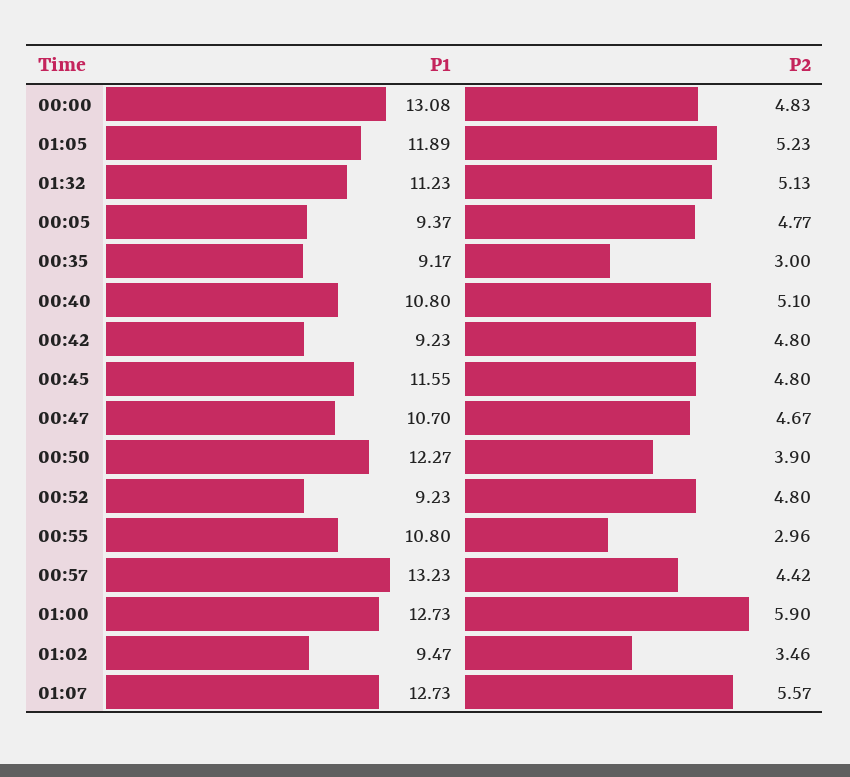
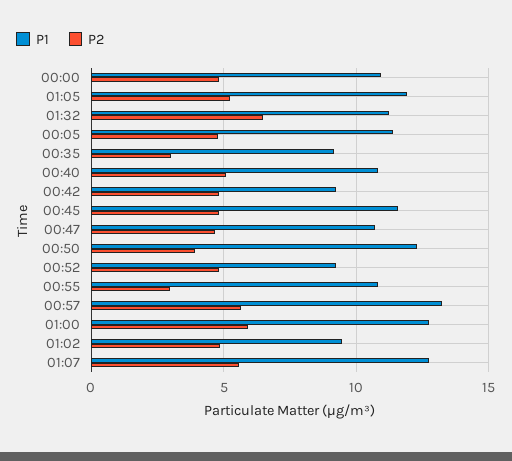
P1, 00:00: 13.08 -> 11
P2, 01:32: 5.13 -> 6.5
P1, 00:05: 9.37 -> 11.5
P2, 00:57: 4.42 -> 5.5
P2, 01:02: 3.46 -> 5

